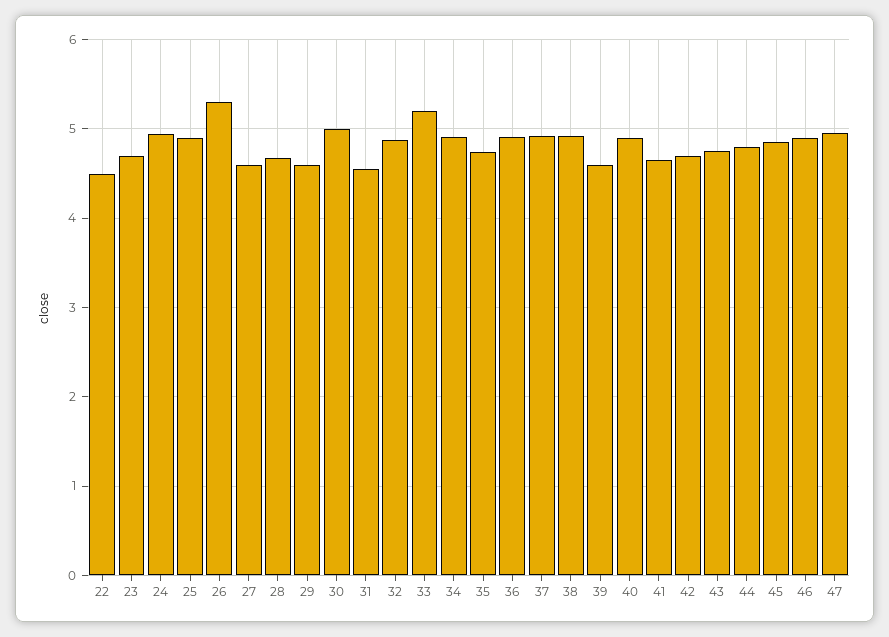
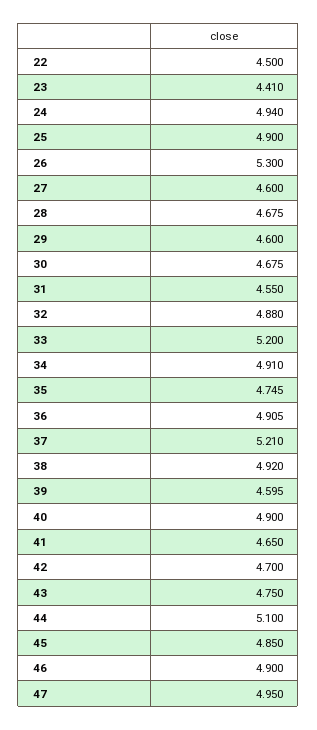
23: 4.7 -> 4.41
30: 5 -> 4.675
37: 4.9 -> 5.21
44: 4.8 -> 5.1

